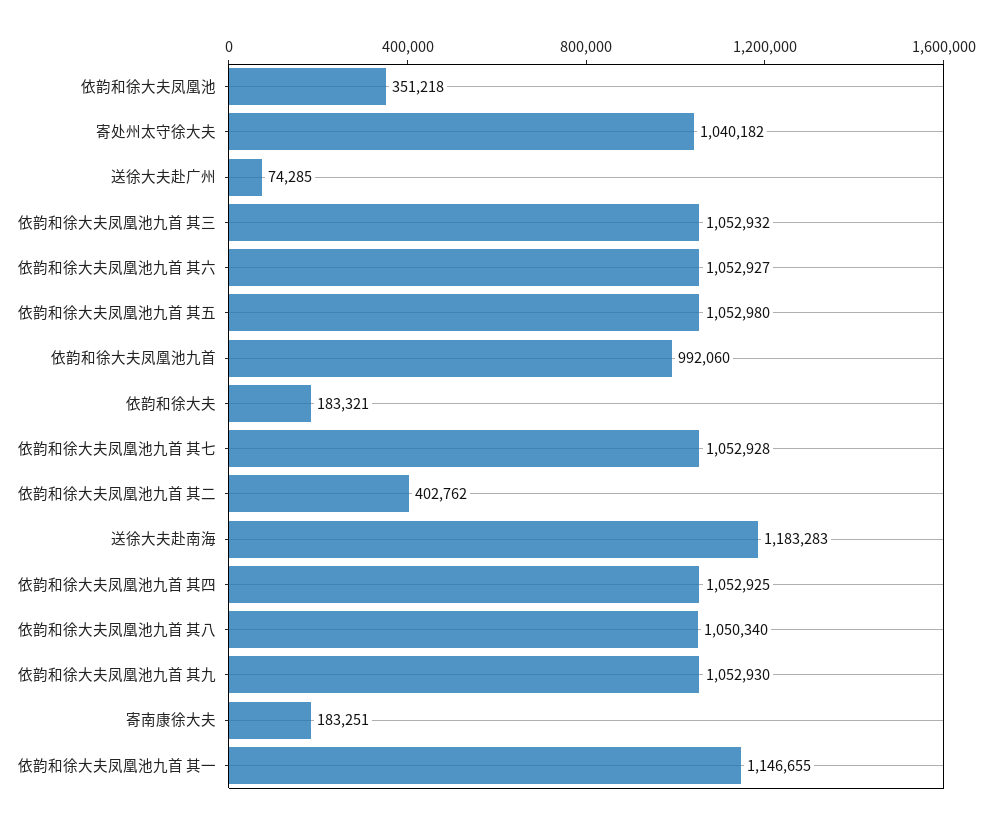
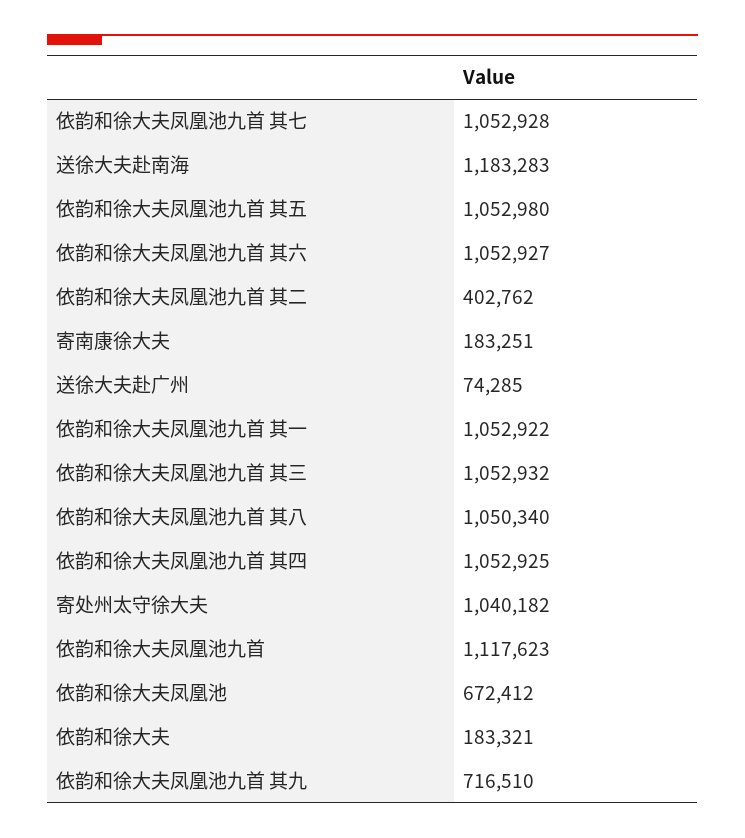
依韵和徐大夫凤凰池: 351218 -> 672412
依韵和徐大夫凤凰池九首: 992060 -> 1117623
依韵和徐大夫凤凰池九首 其九: 1052930 -> 716510
依韵和徐大夫凤凰池九首 其一: 1146655 -> 1052922

